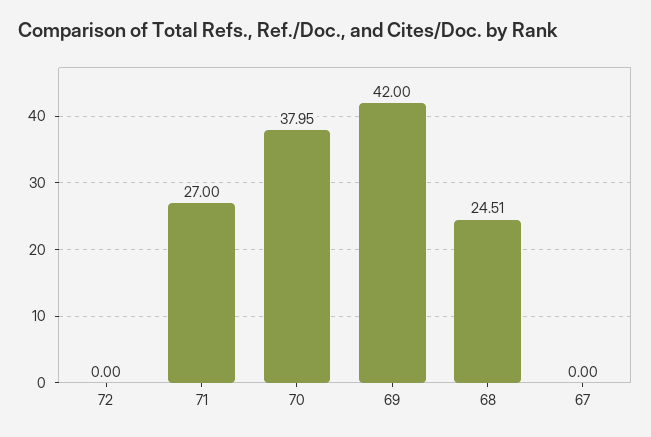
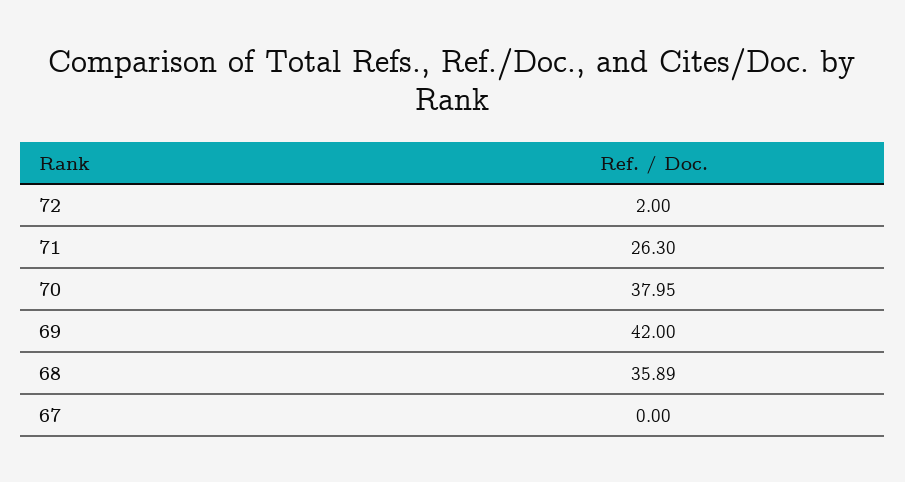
72: 0 -> 2
71: 27 -> 26.3
68: 24.51 -> 35.89

